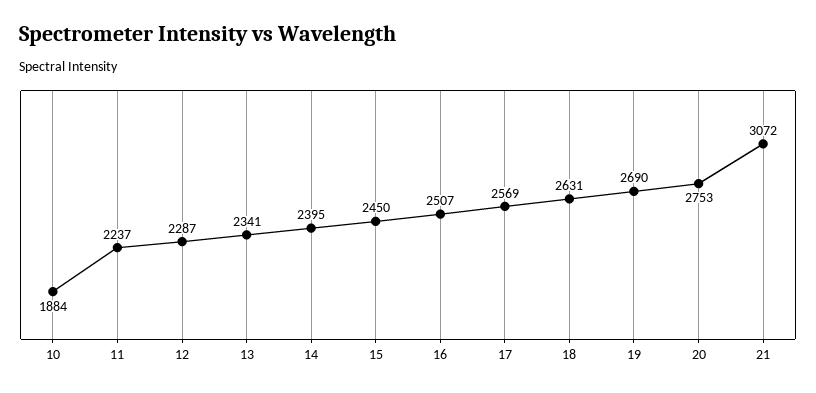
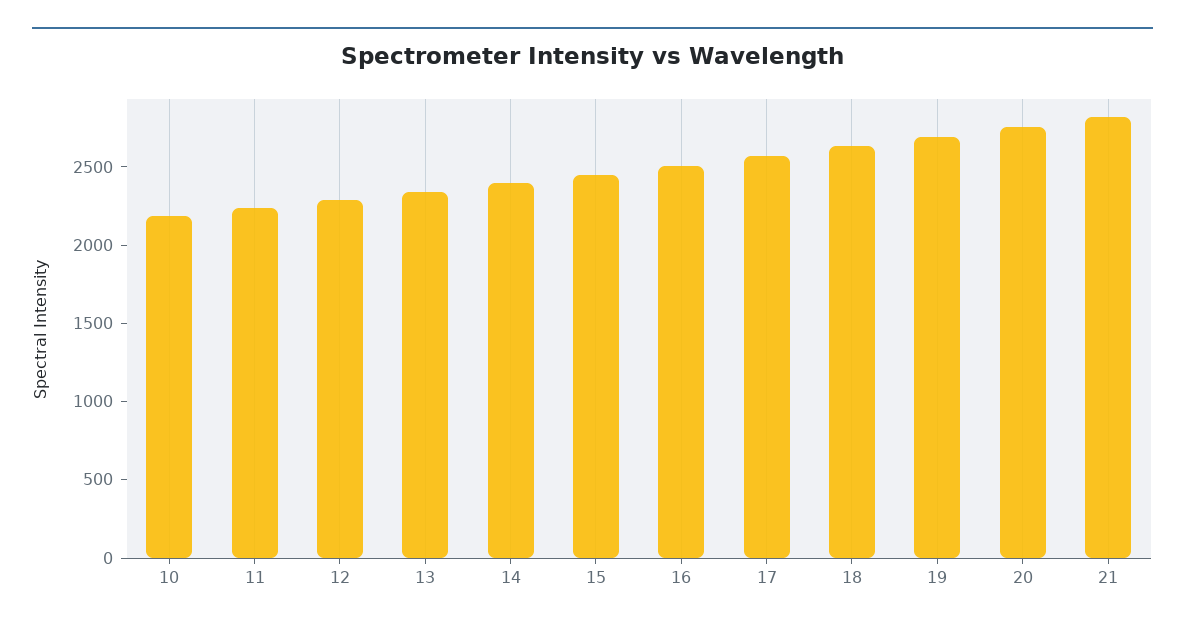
10: 1884 -> 2200
21: 3072 -> 2800

